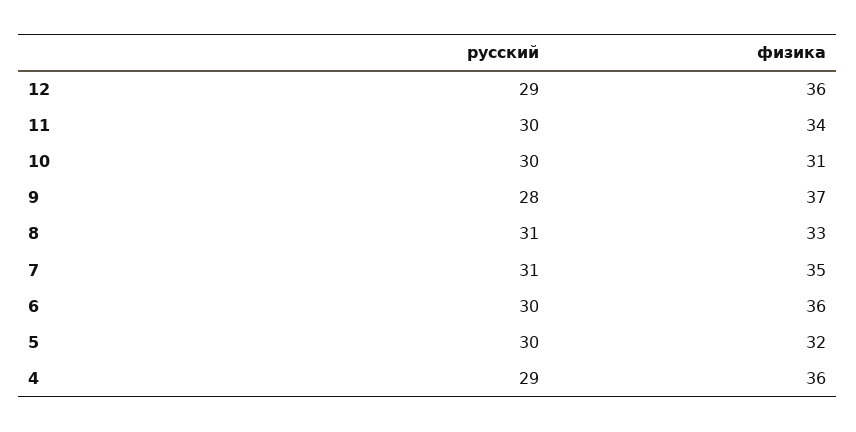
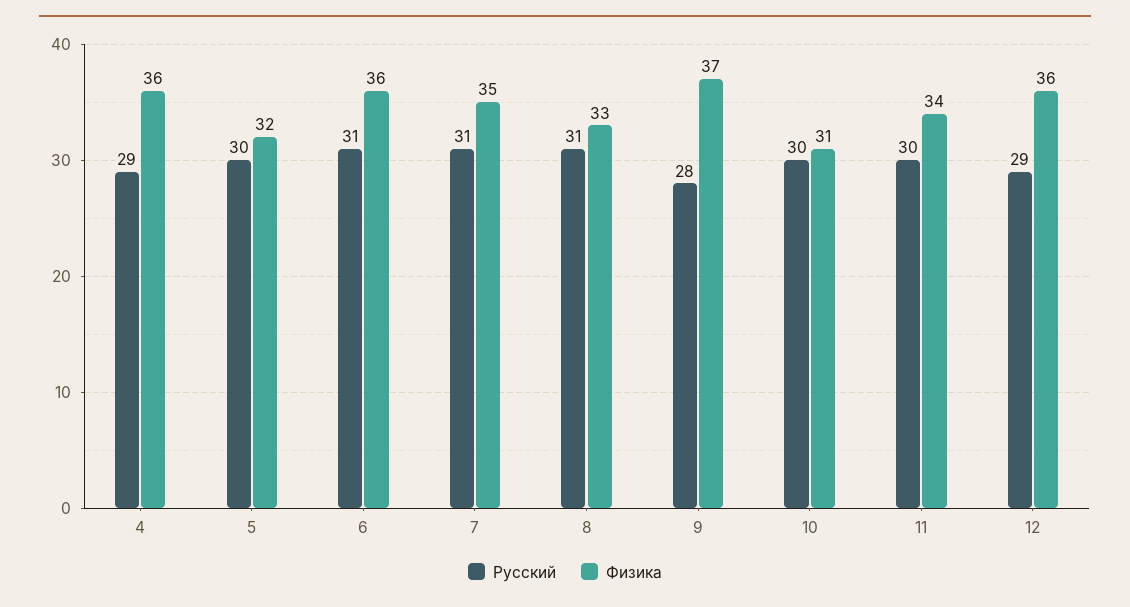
русский, 6: 30 -> 31

